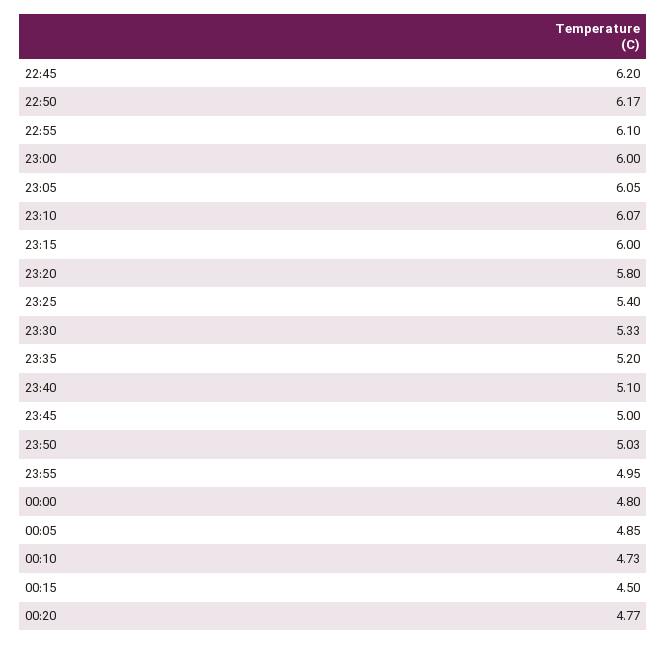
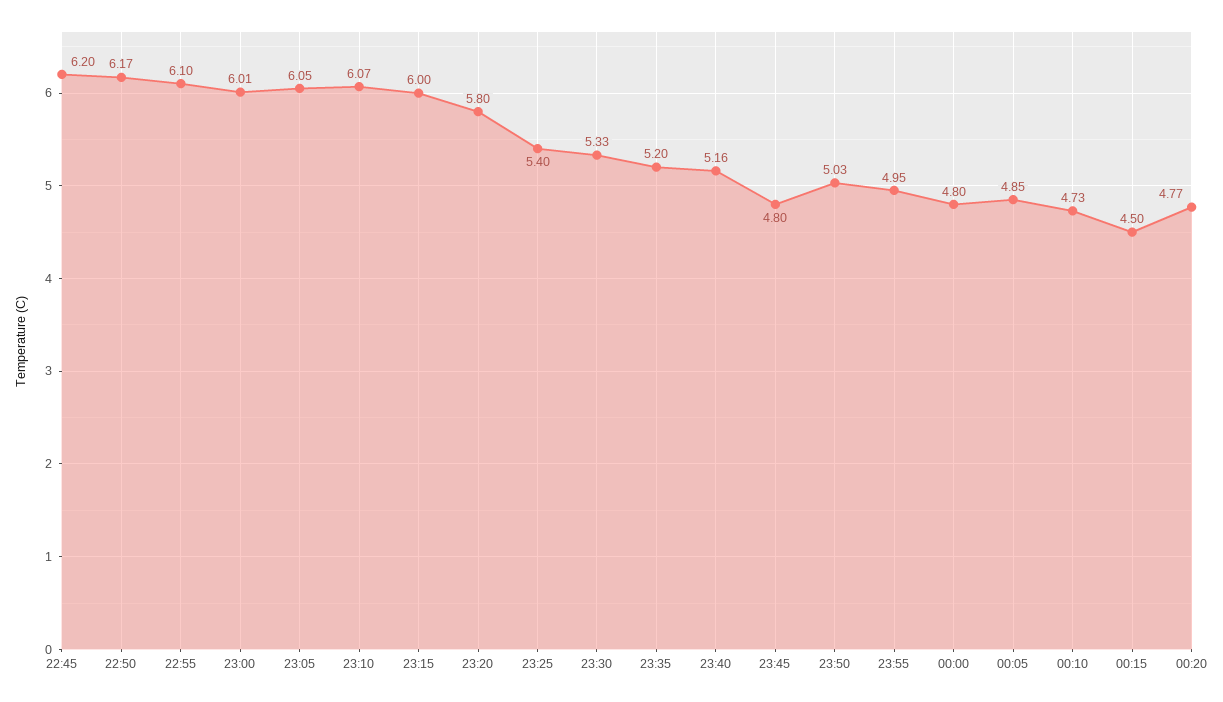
23:00: 6 -> 6.01
23:40: 5.1 -> 5.16
23:45: 5 -> 4.8

